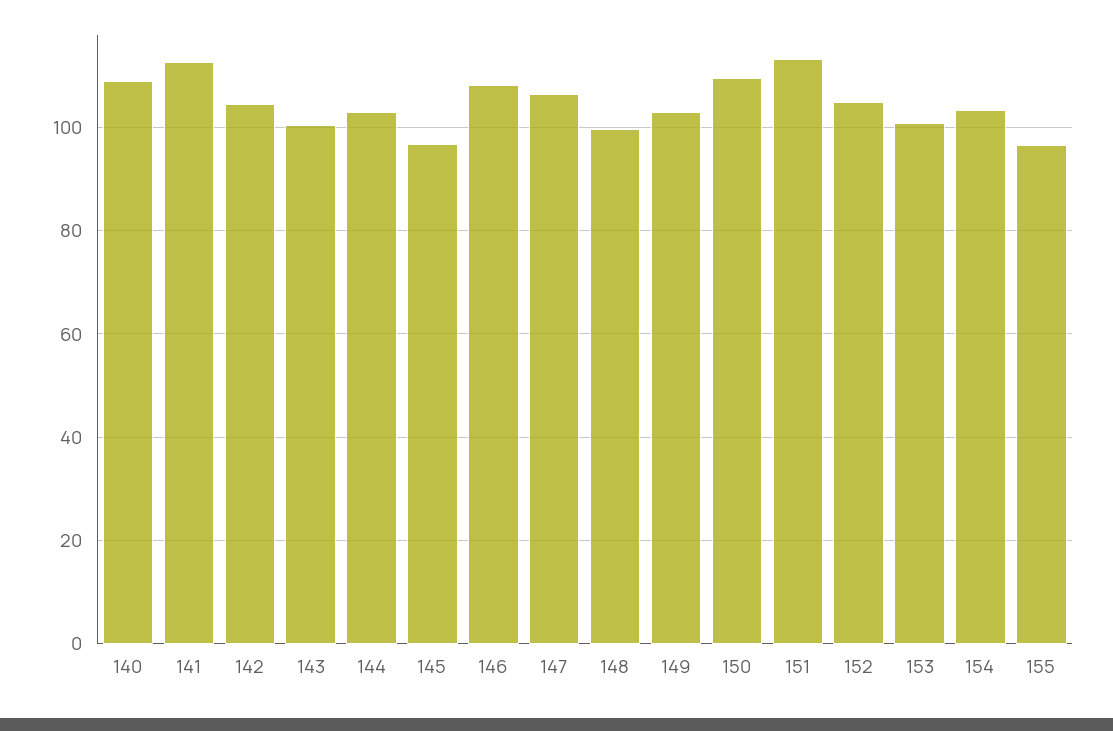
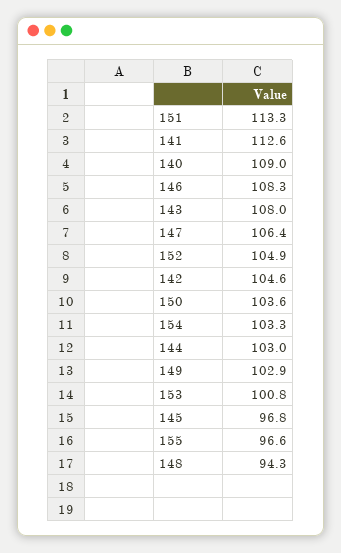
143: 100 -> 108
148: 100 -> 94.3
150: 110 -> 103.6

